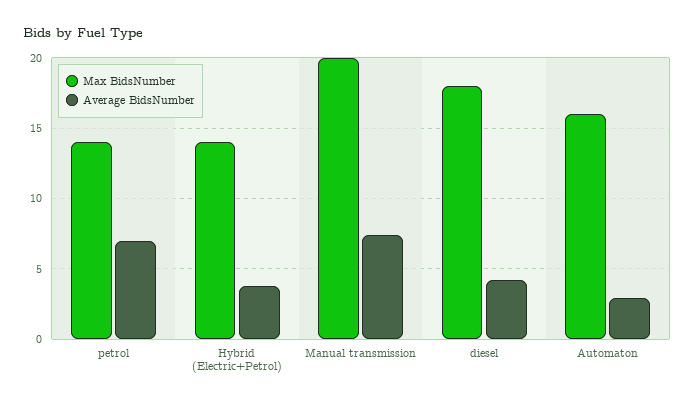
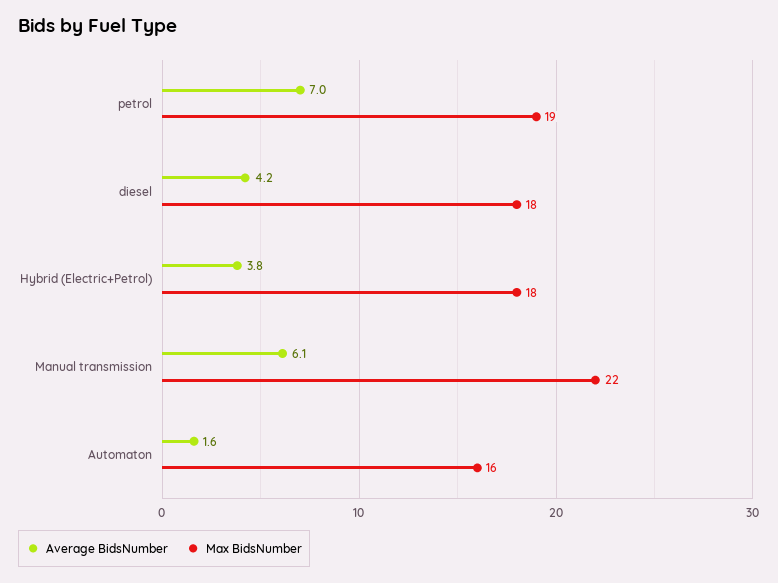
Max BidsNumber, petrol: 14 -> 19
Max BidsNumber, Hybrid (Electric+Petrol): 14 -> 18
Max BidsNumber, Manual transmission: 20 -> 22
Average BidsNumber, Manual transmission: 7.5 -> 6.1
Average BidsNumber, Automaton: 3 -> 1.6

